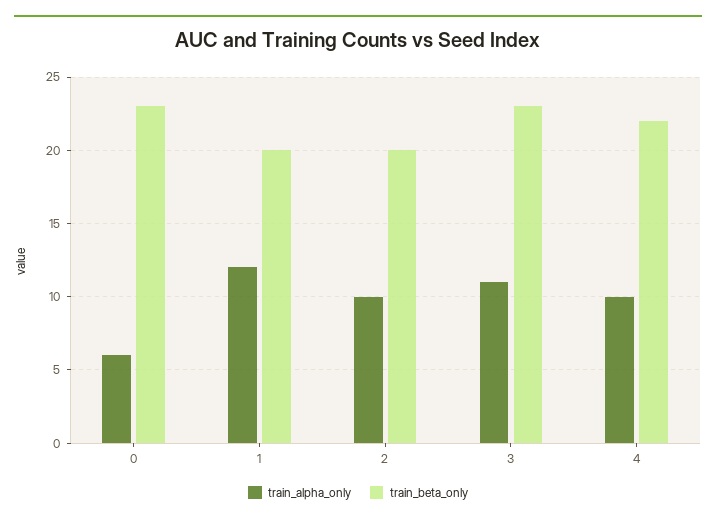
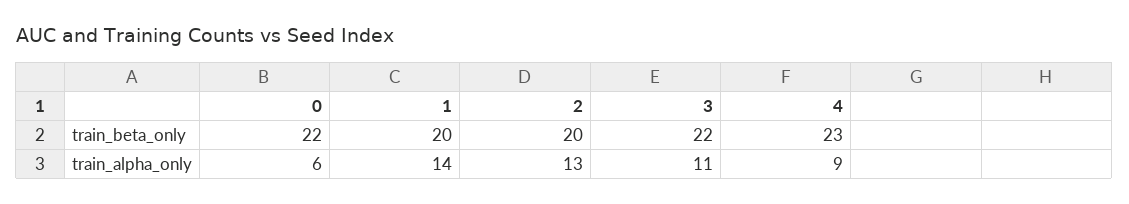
train_beta_only, 0: 23 -> 22
train_alpha_only, 1: 12 -> 14
train_alpha_only, 2: 10 -> 13
train_beta_only, 3: 23 -> 22
train_alpha_only, 4: 10 -> 9
train_beta_only, 4: 22 -> 23

